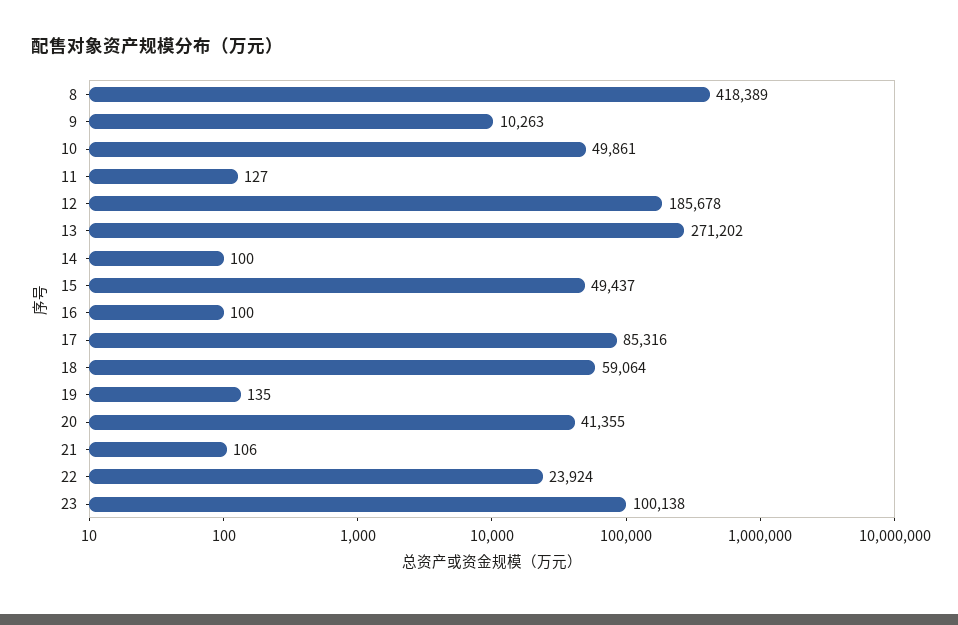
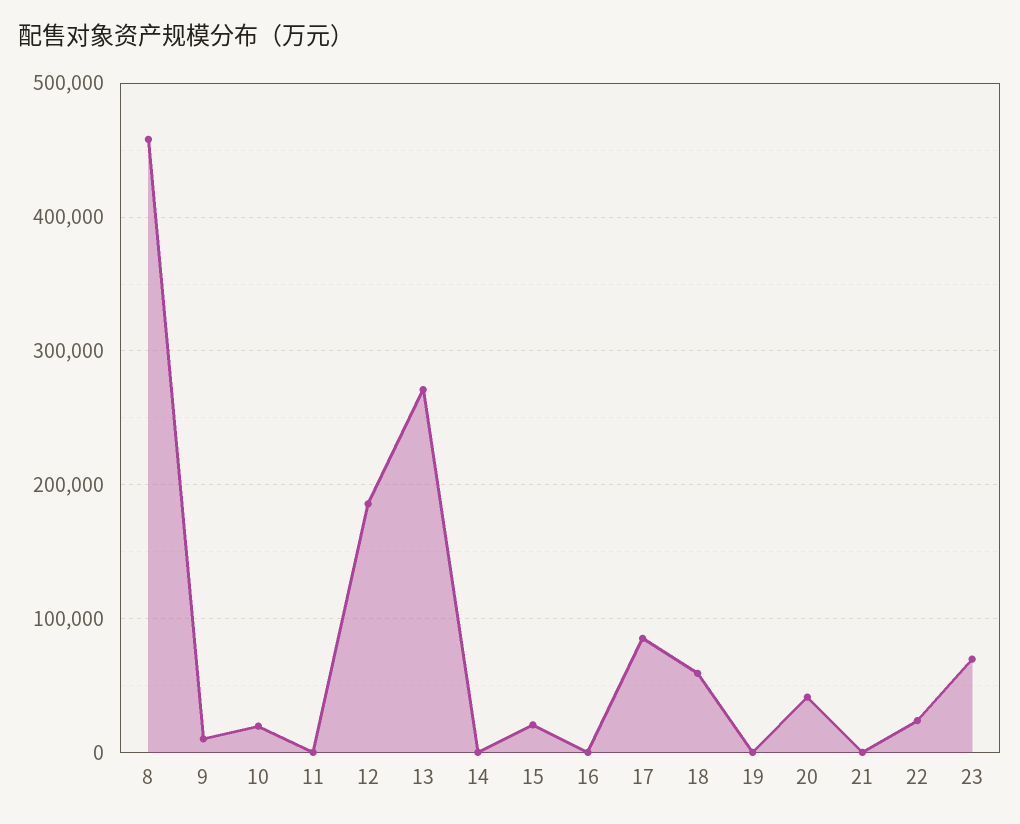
8: 418389 -> 460000
10: 49861 -> 20000
15: 49437 -> 20000
23: 100138 -> 70000

